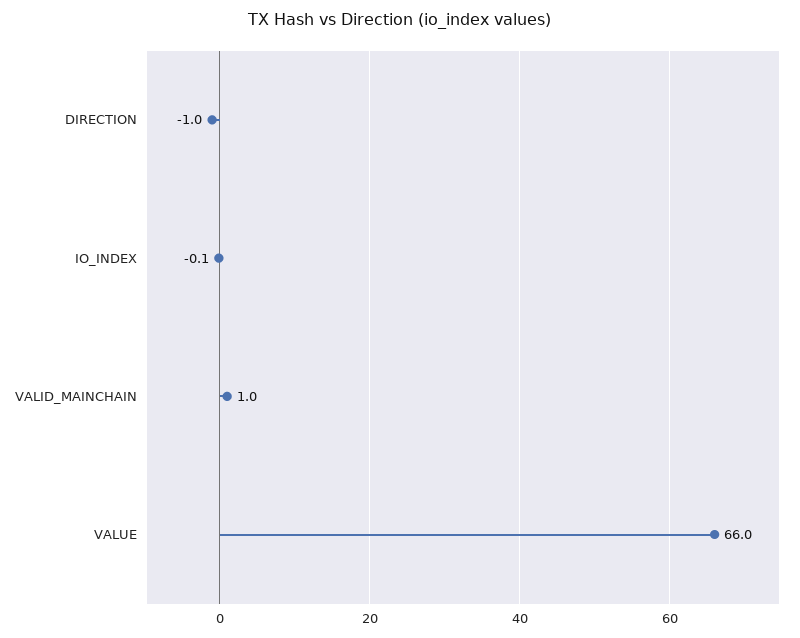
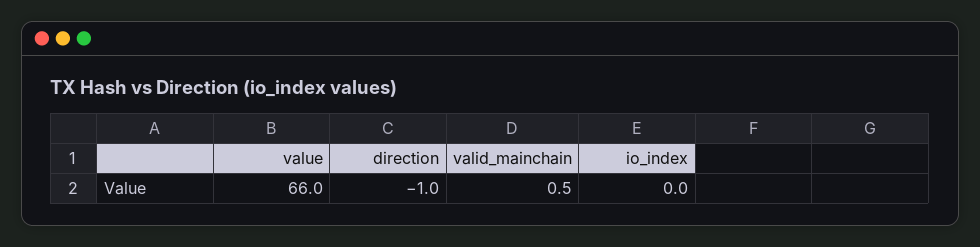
IO_INDEX: -0.1 -> 0
VALID_MAINCHAIN: 1 -> 0.5

